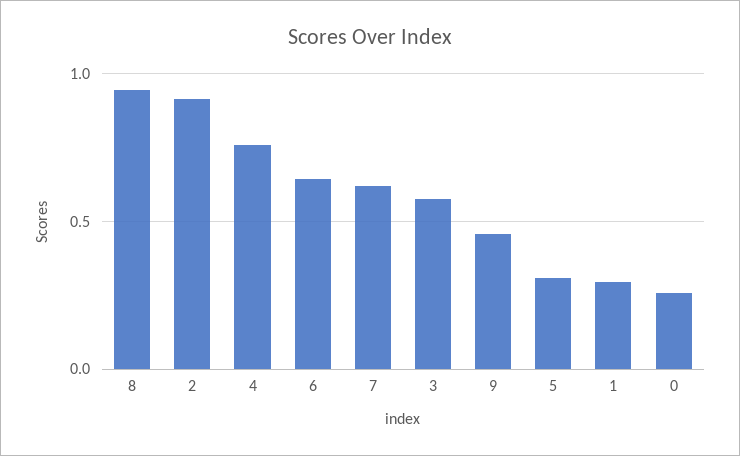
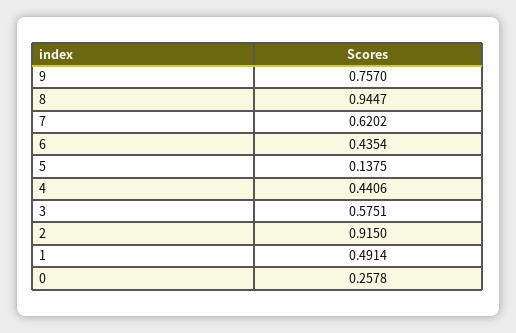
4: 0.75 -> 0.4406
6: 0.65 -> 0.4354
9: 0.45 -> 0.757
5: 0.3 -> 0.1375
1: 0.3 -> 0.4914

